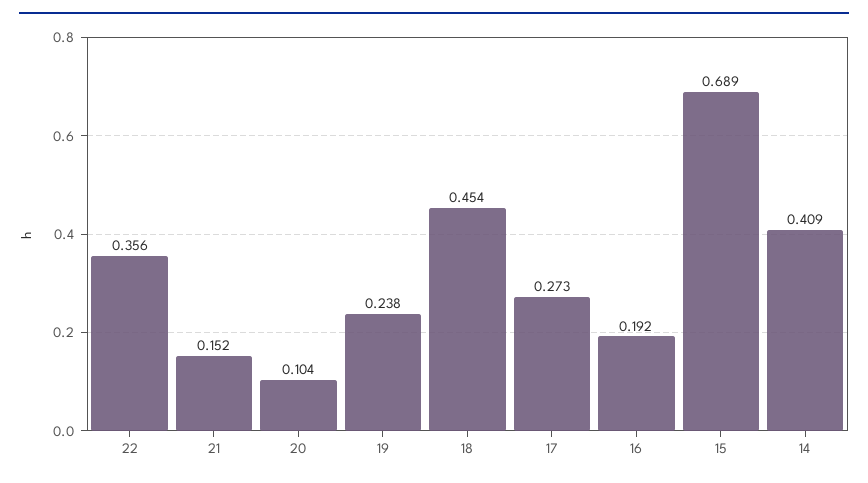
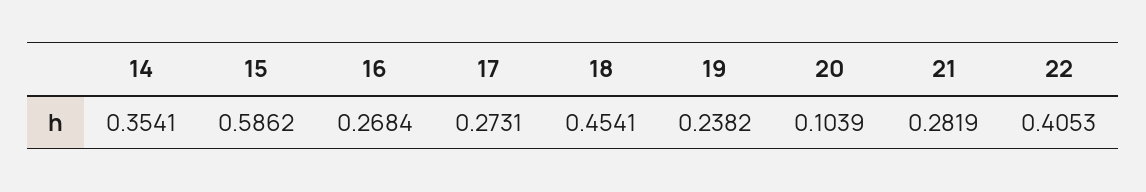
22: 0.356 -> 0.4053
21: 0.152 -> 0.2819
16: 0.192 -> 0.2684
15: 0.689 -> 0.5862
14: 0.409 -> 0.3541

